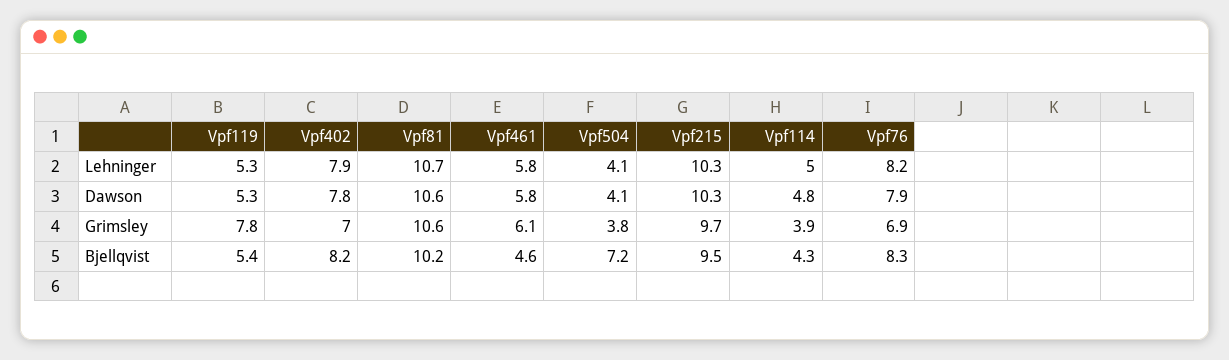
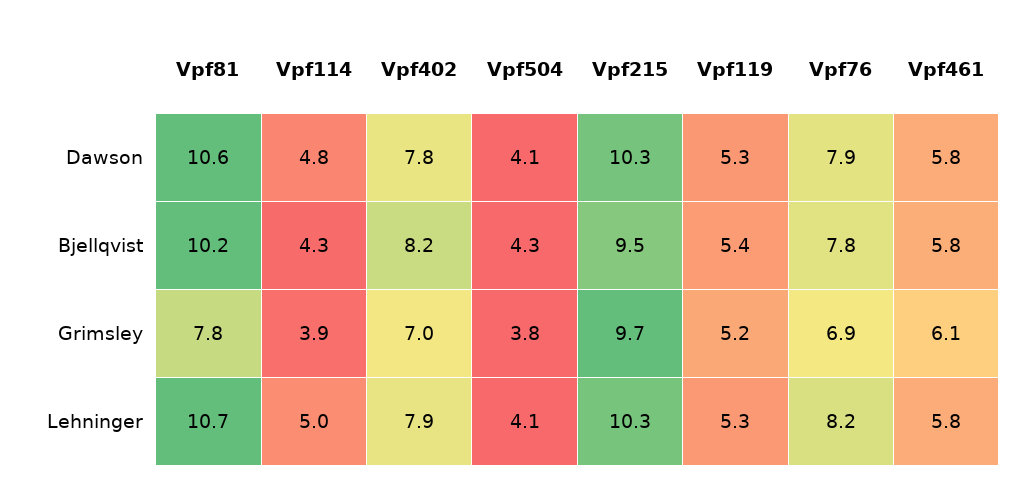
Vpf119, Grimsley: 7.8 -> 5.2
Vpf81, Grimsley: 10.6 -> 7.8
Vpf461, Bjellqvist: 4.6 -> 5.8
Vpf504, Bjellqvist: 7.2 -> 4.3
Vpf76, Bjellqvist: 8.3 -> 7.8

